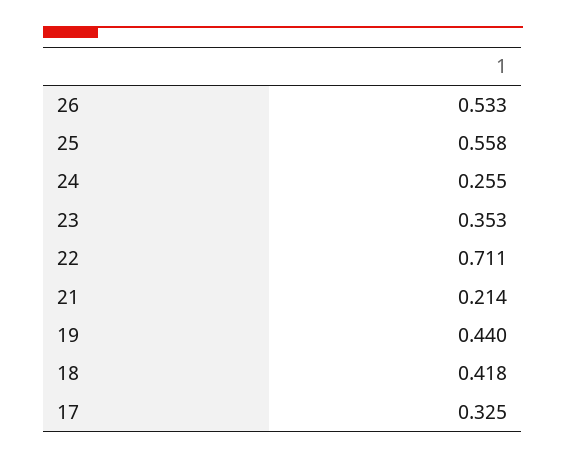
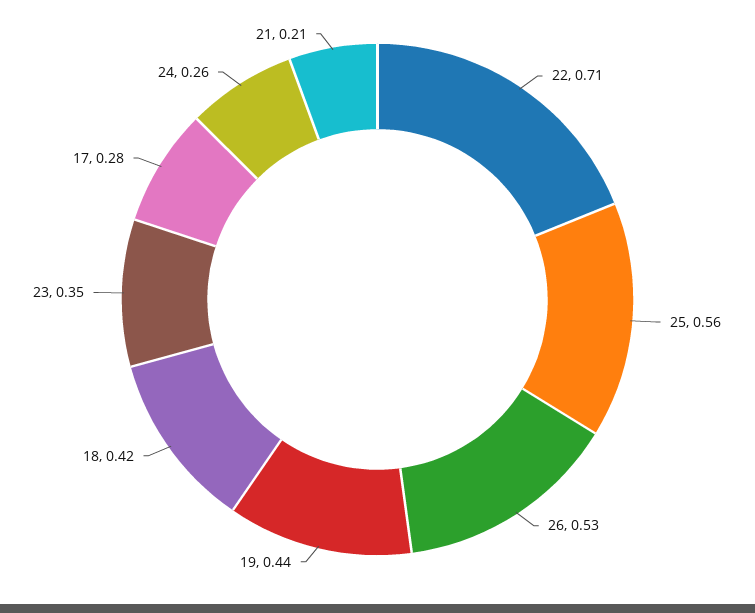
17: 0.325 -> 0.28

